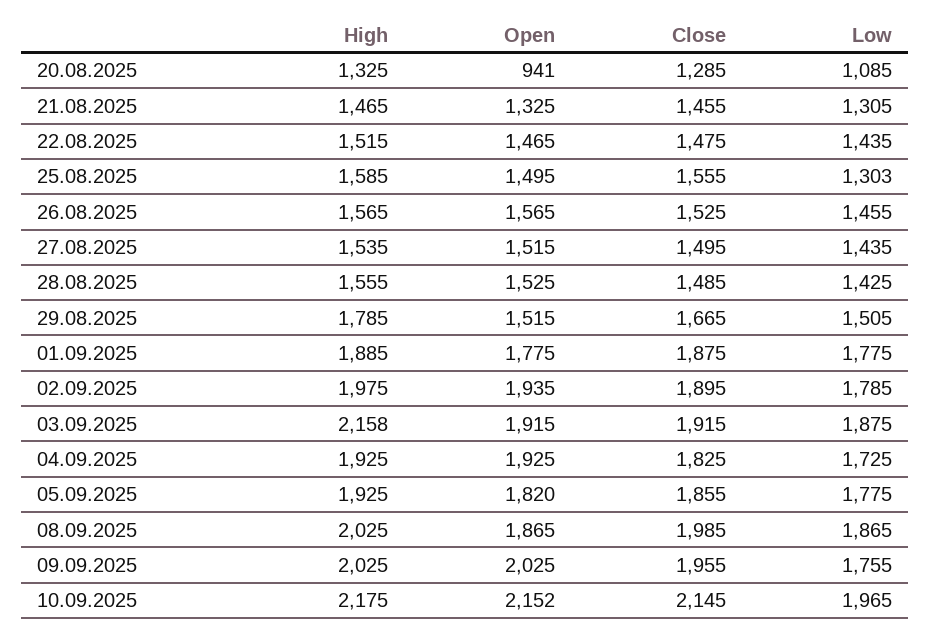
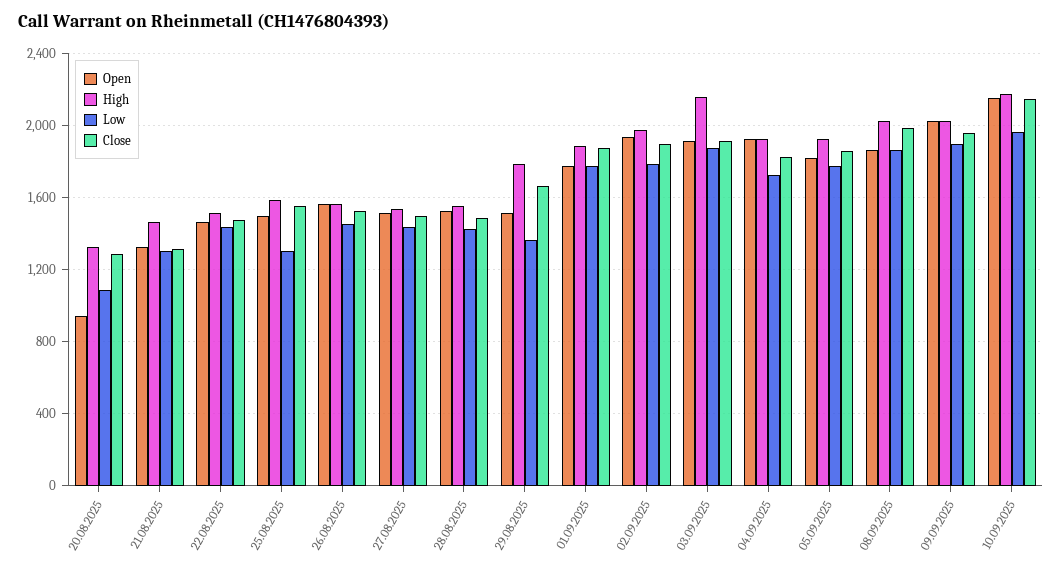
Close, 21.08.2025: 1455 -> 1300
Low, 29.08.2025: 1505 -> 1350
Low, 09.09.2025: 1755 -> 1900

